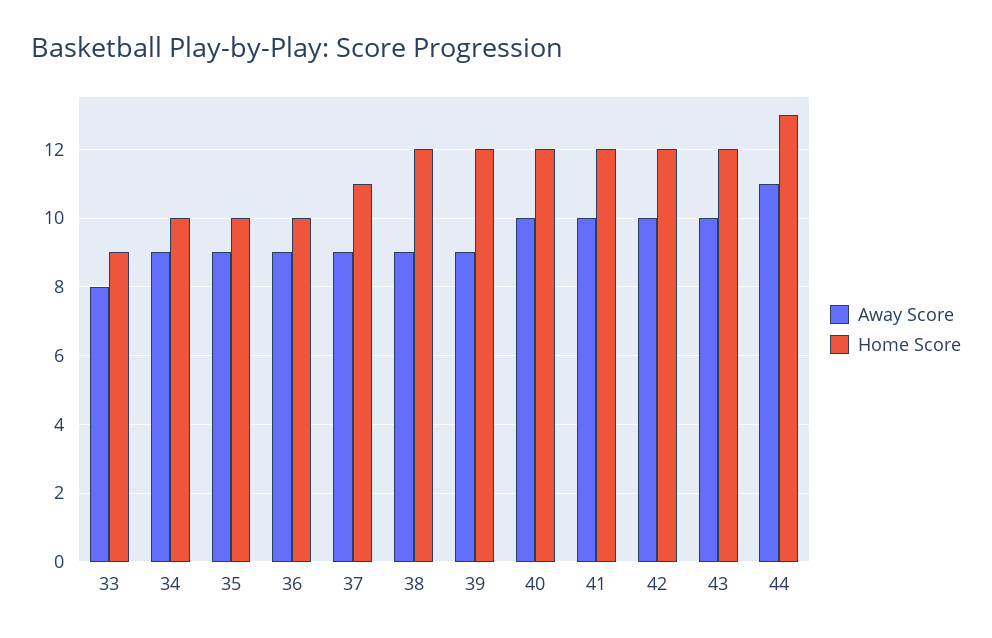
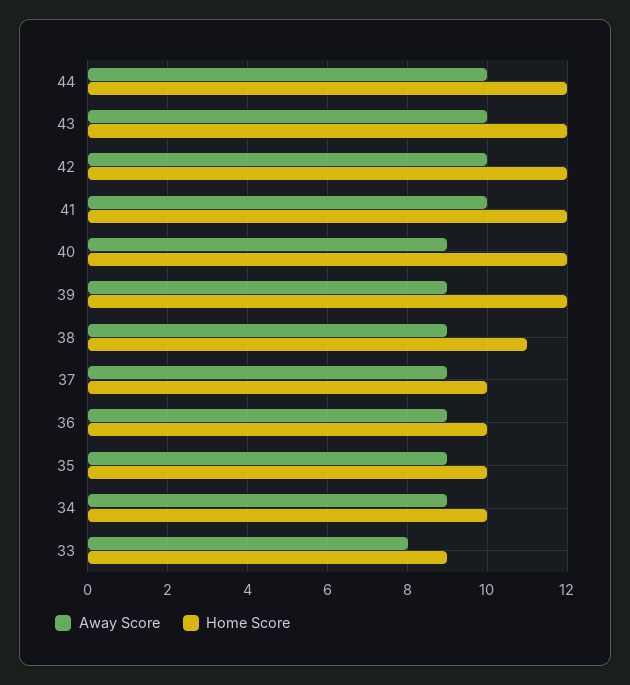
Home Score, 37: 11 -> 10
Home Score, 38: 12 -> 11
Away Score, 40: 10 -> 9
Away Score, 44: 11 -> 10
Home Score, 44: 13 -> 12

